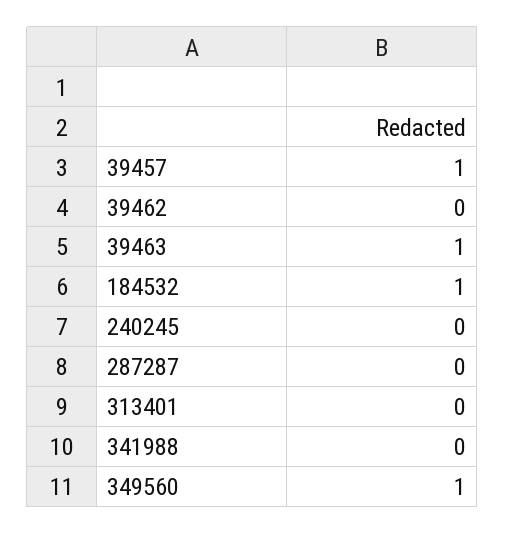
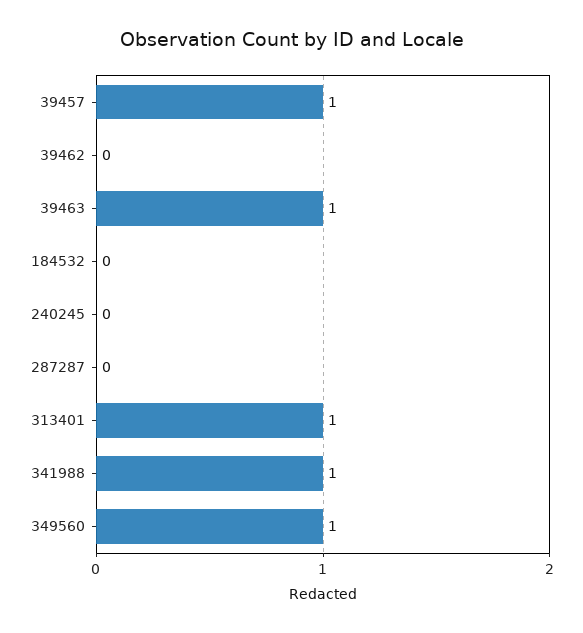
184532: 1 -> 0
313401: 0 -> 1
341988: 0 -> 1

